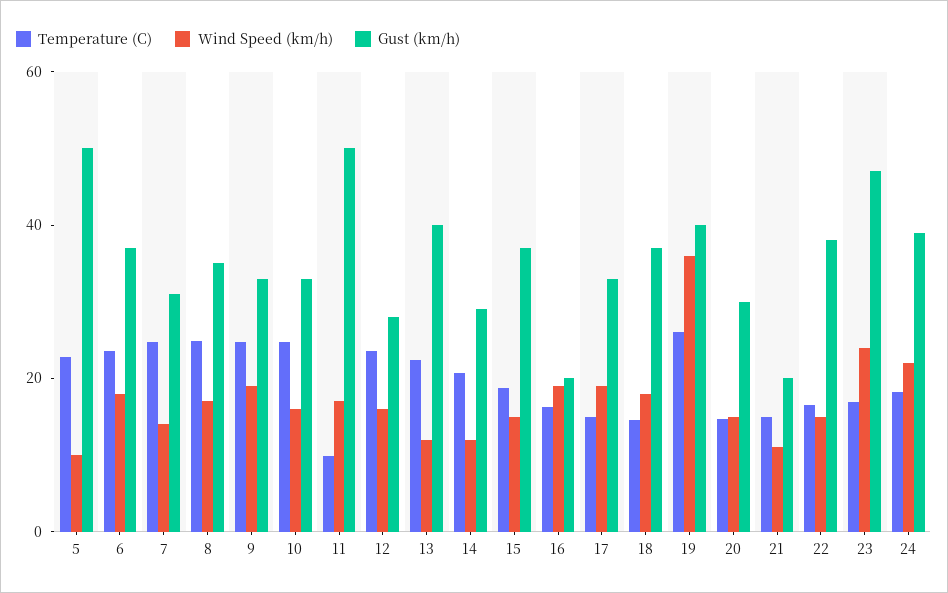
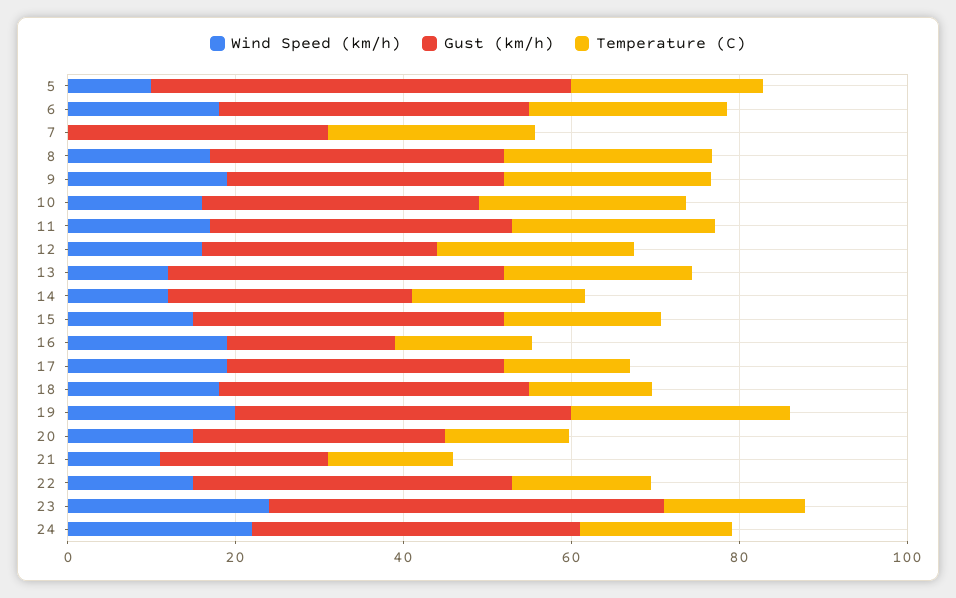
Wind Speed (km/h), 7: 15 -> 0
Temperature (C), 11: 10 -> 25
Gust (km/h), 11: 50 -> 35
Wind Speed (km/h), 19: 35 -> 20

